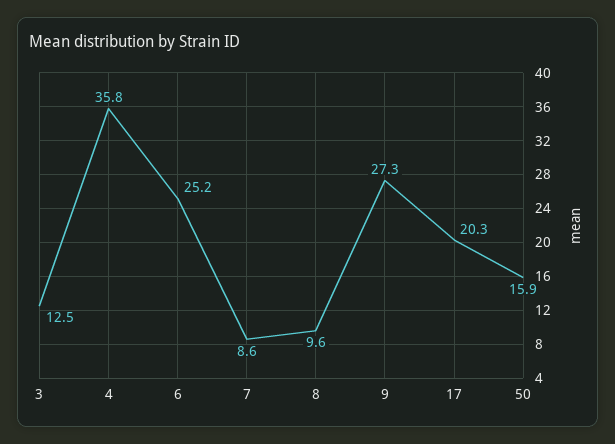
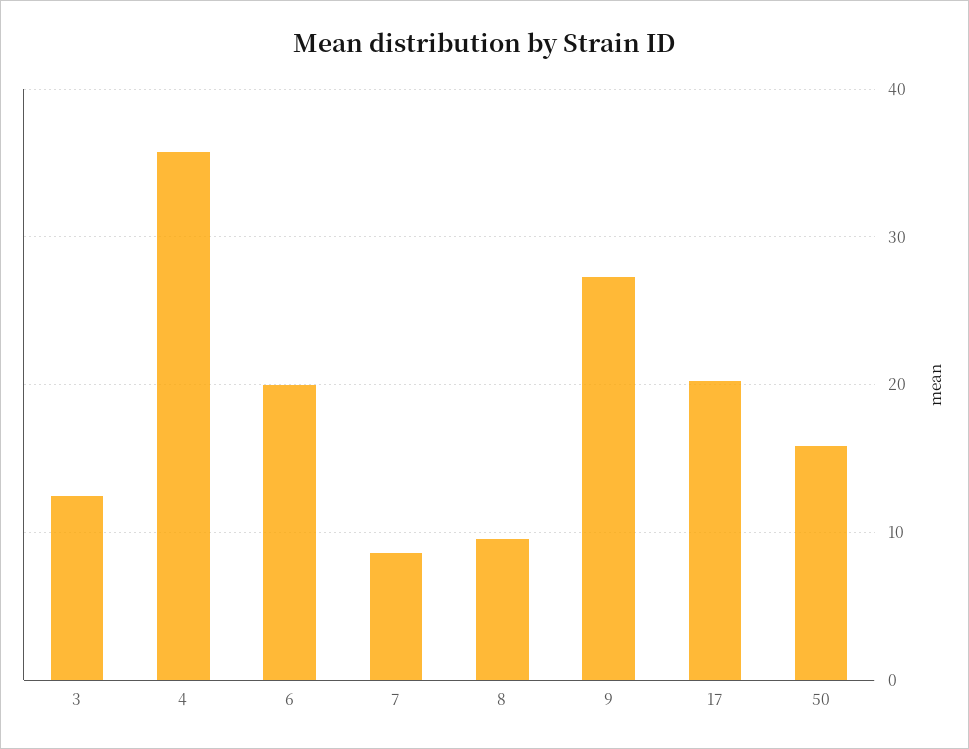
6: 25.2 -> 20

